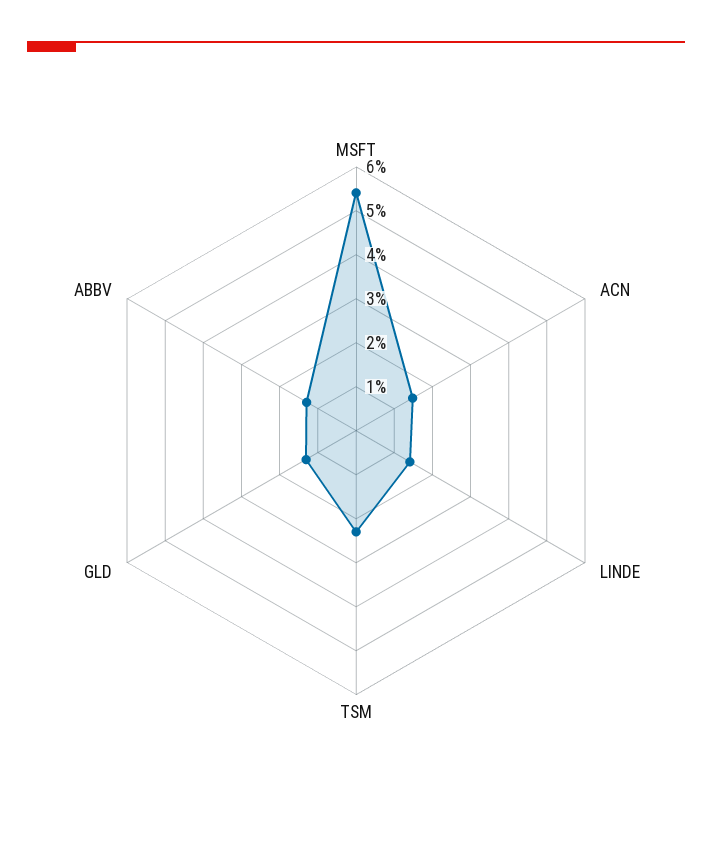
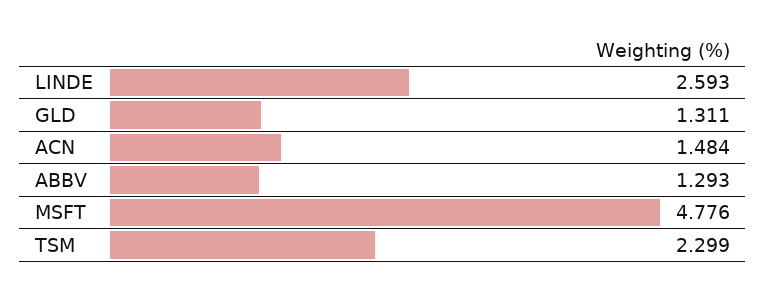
MSFT: 5.4 -> 4.776
LINDE: 1.4 -> 2.593

